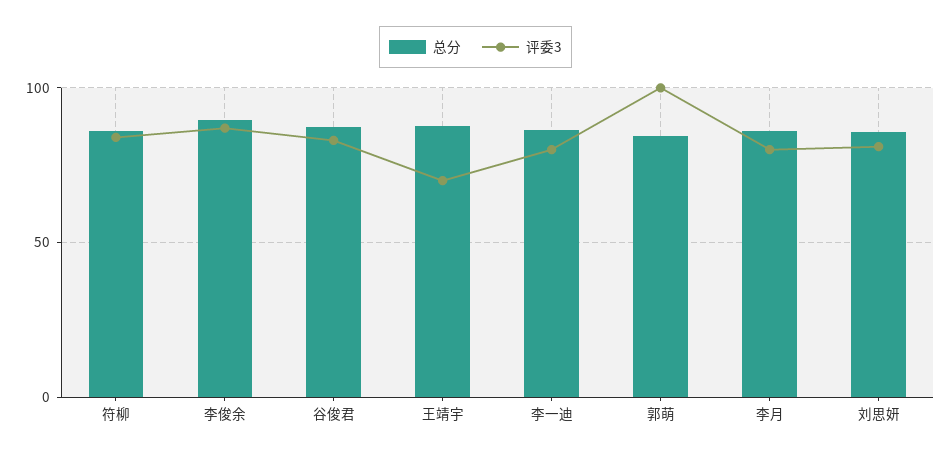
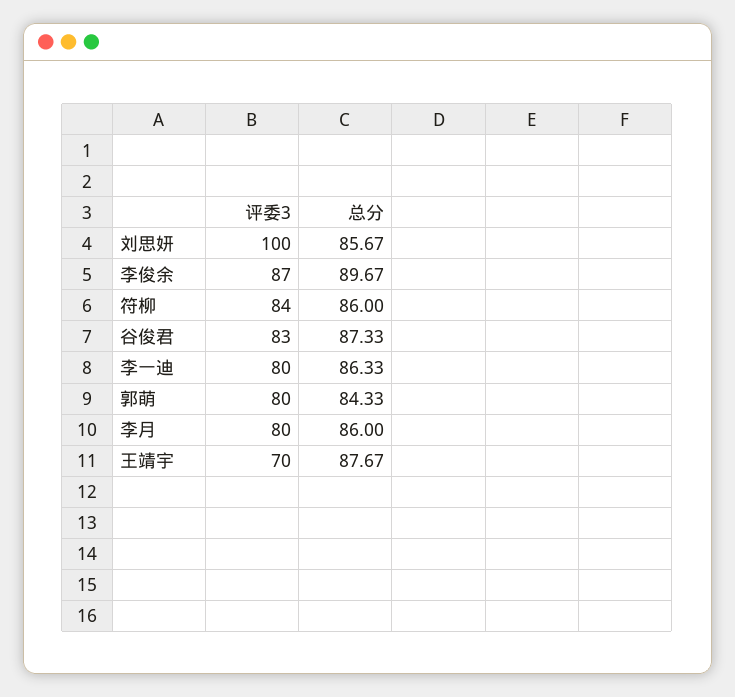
评委3, 郭萌: 100 -> 80
评委3, 刘思妍: 80 -> 100

